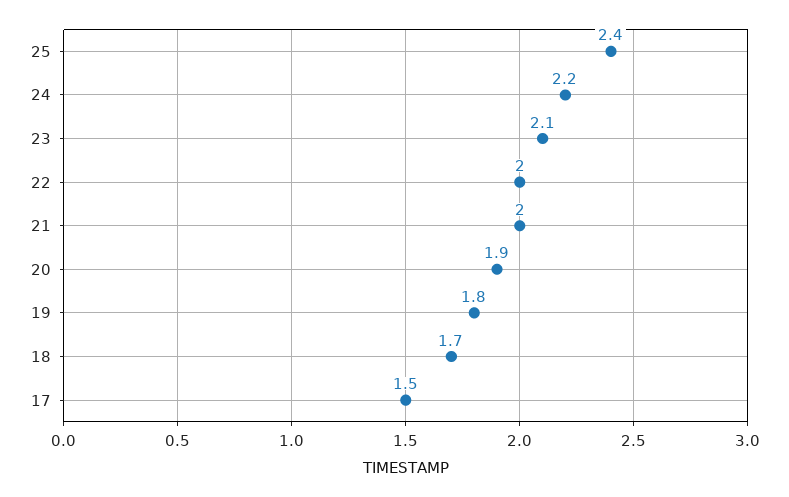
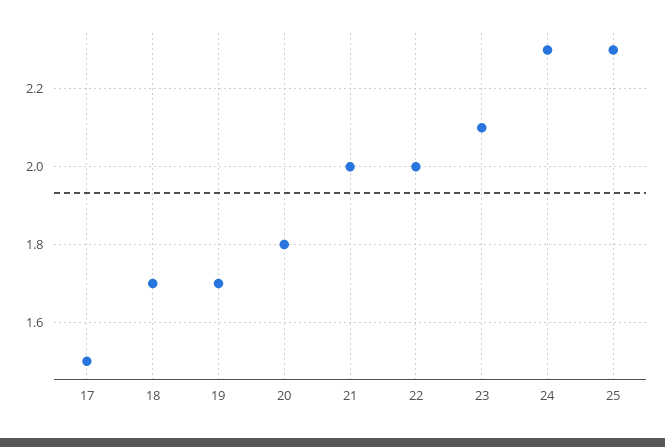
25: 2.4 -> 2.3
24: 2.2 -> 2.3
20: 1.9 -> 1.8
19: 1.8 -> 1.7

